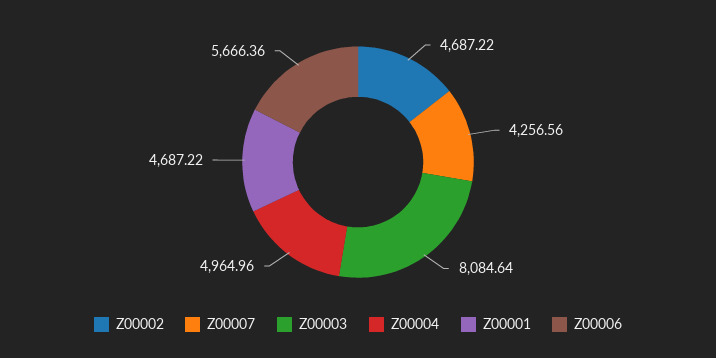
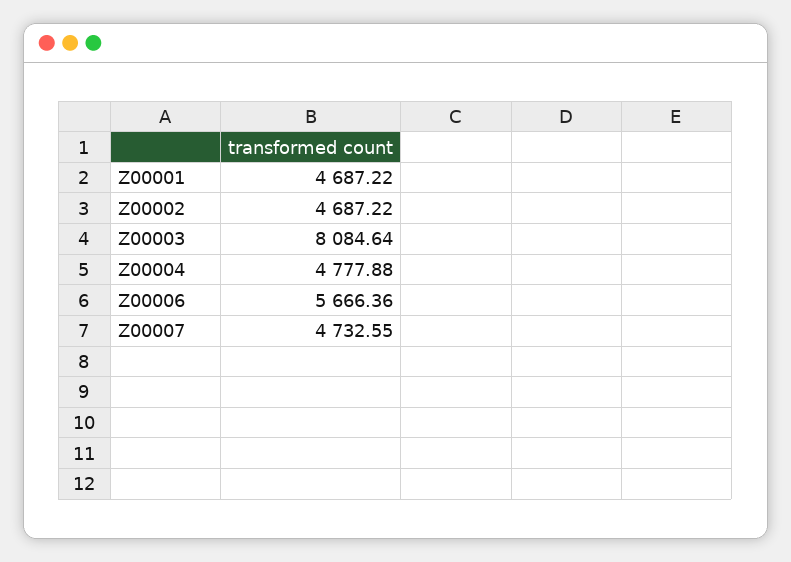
Z00007: 4256.56 -> 4732.55
Z00004: 4964.96 -> 4777.88

